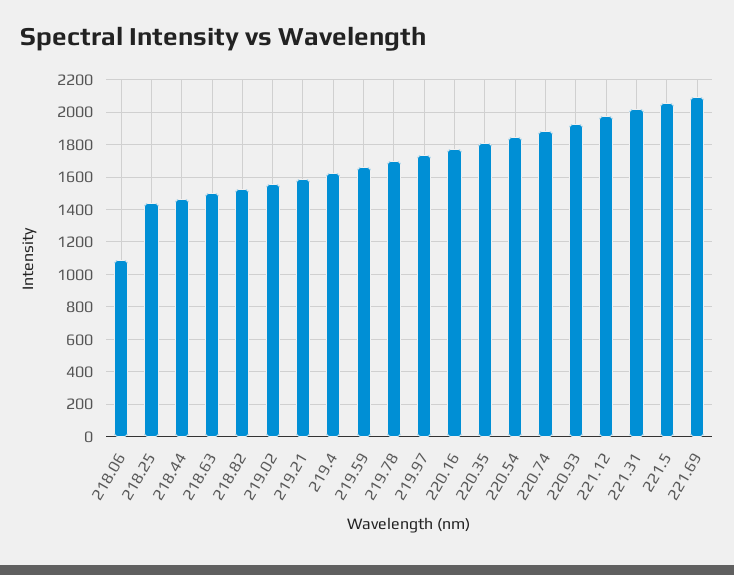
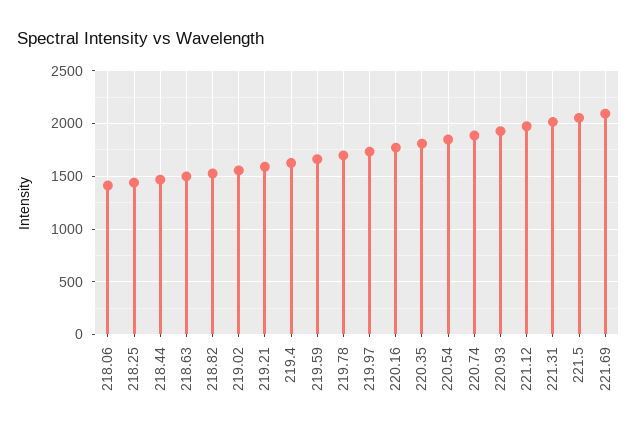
218.06: 1100 -> 1400

